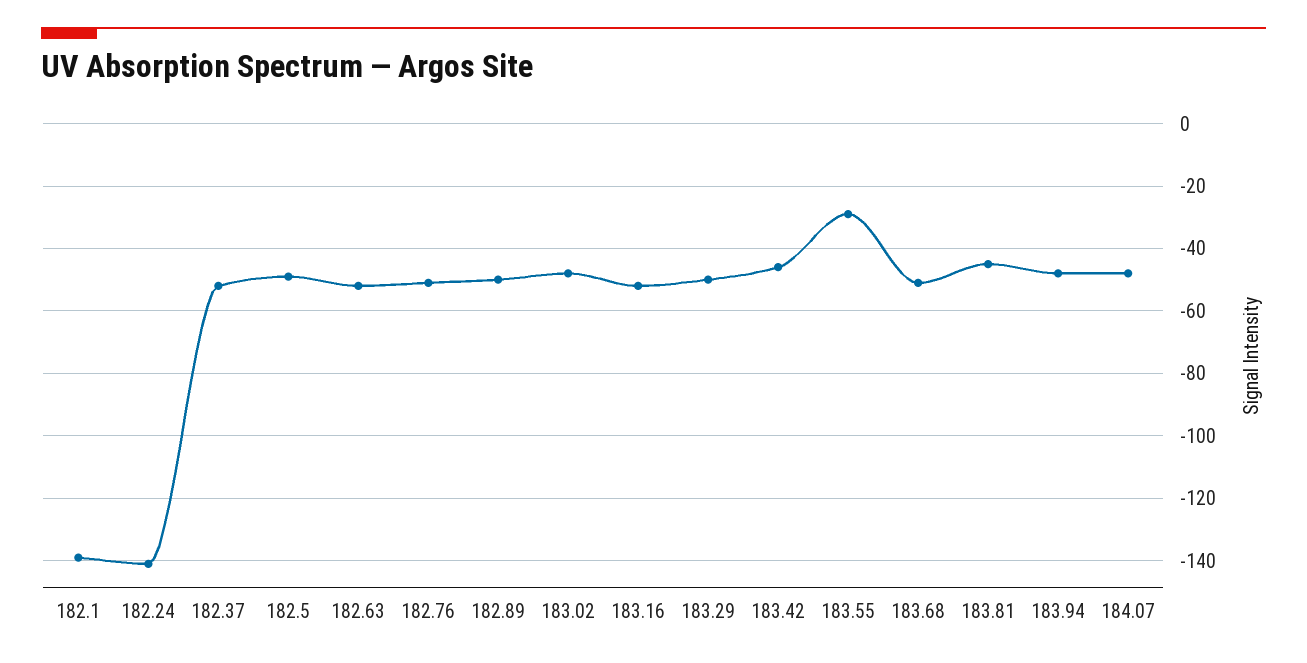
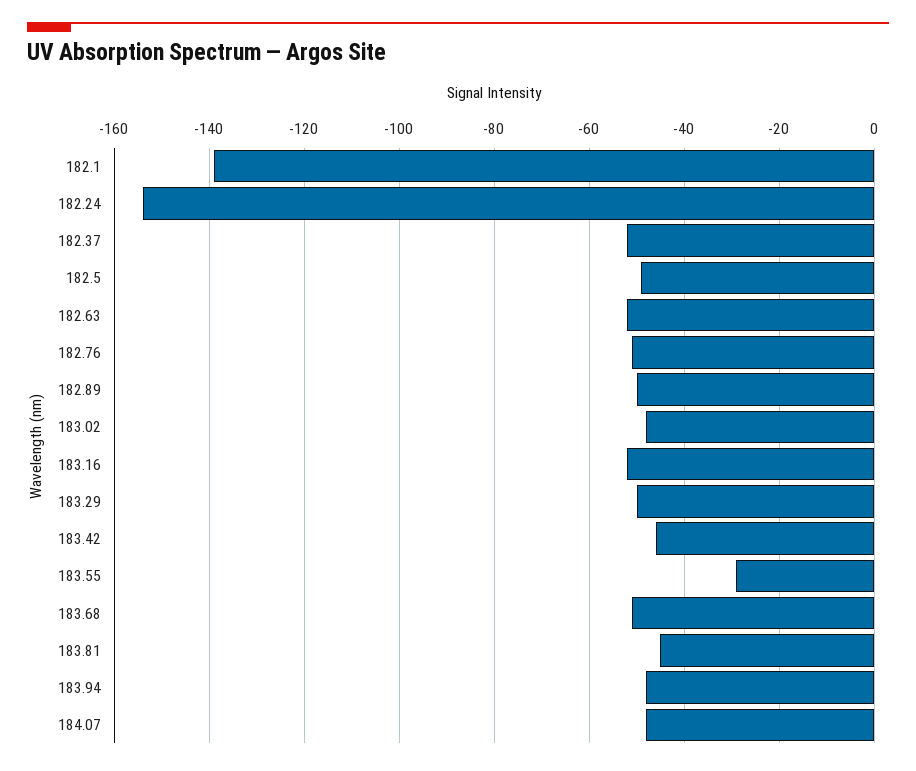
182.24: -140 -> -155

